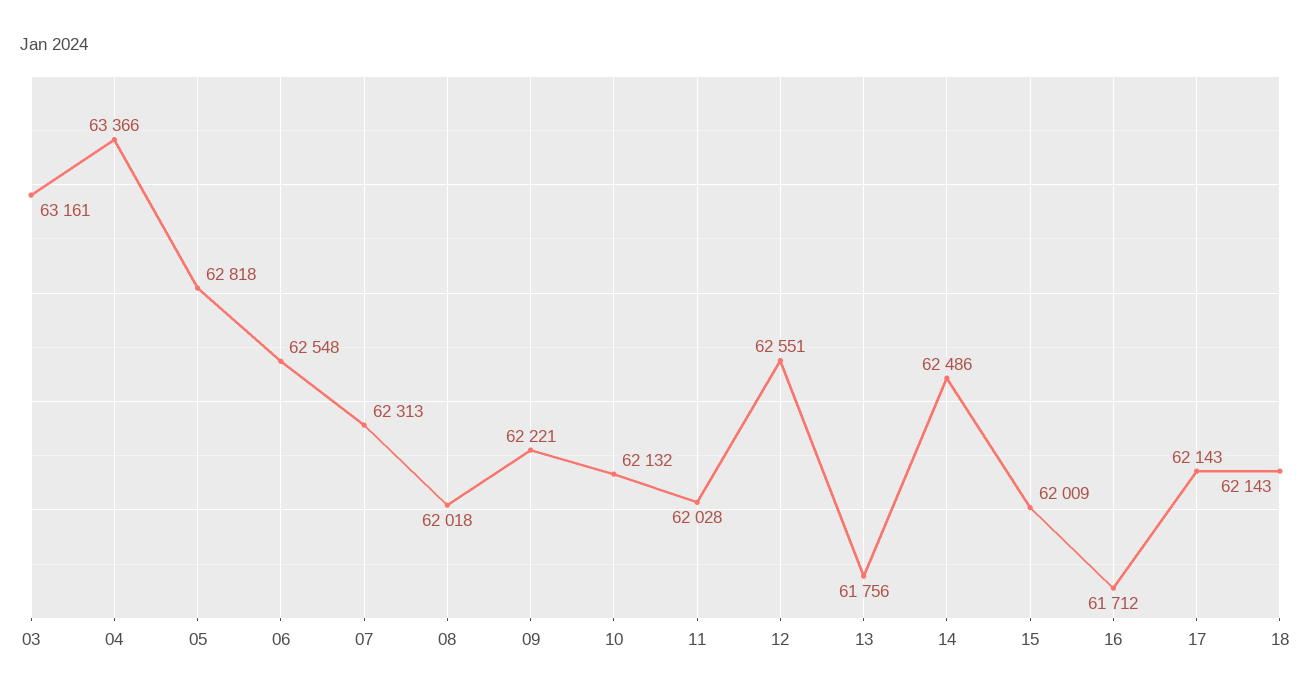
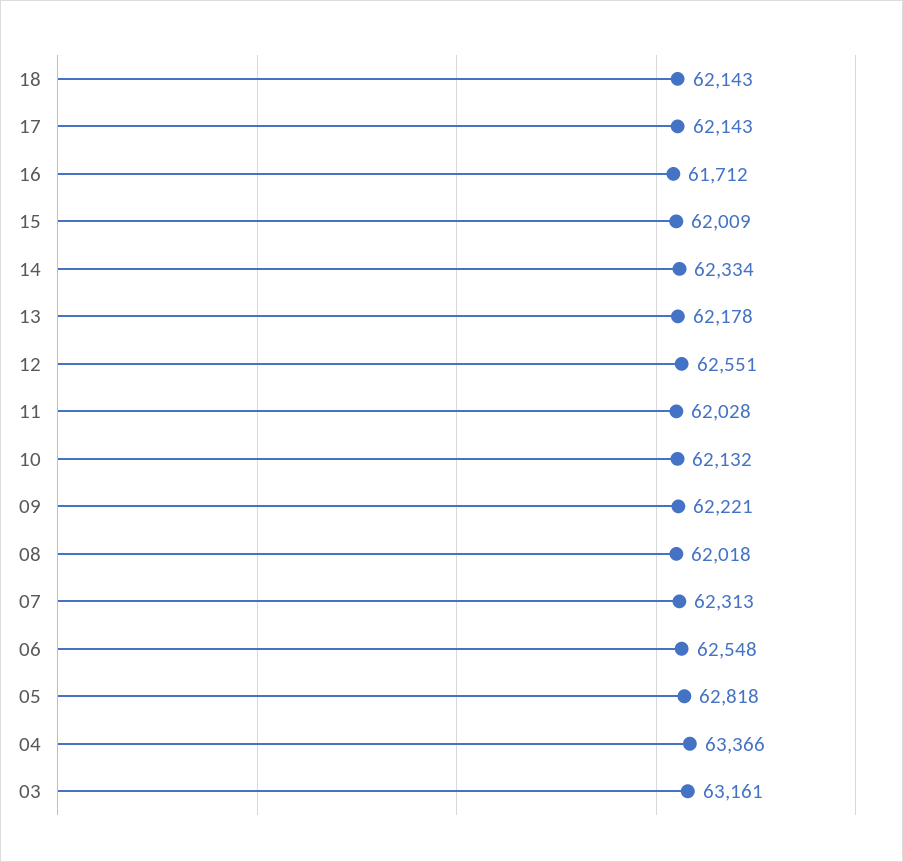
13: 61756 -> 62178
14: 62486 -> 62334

